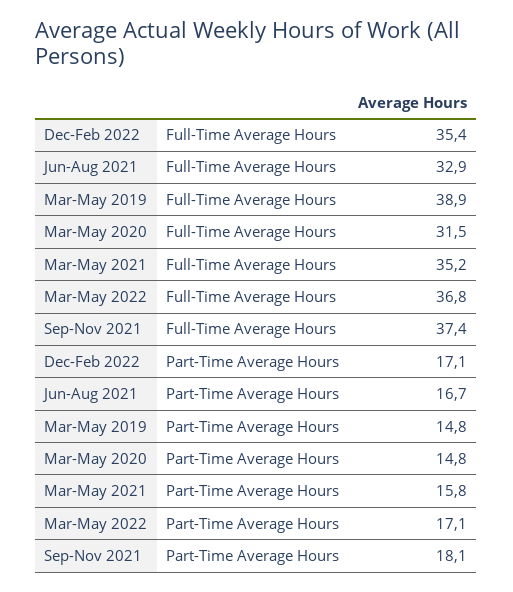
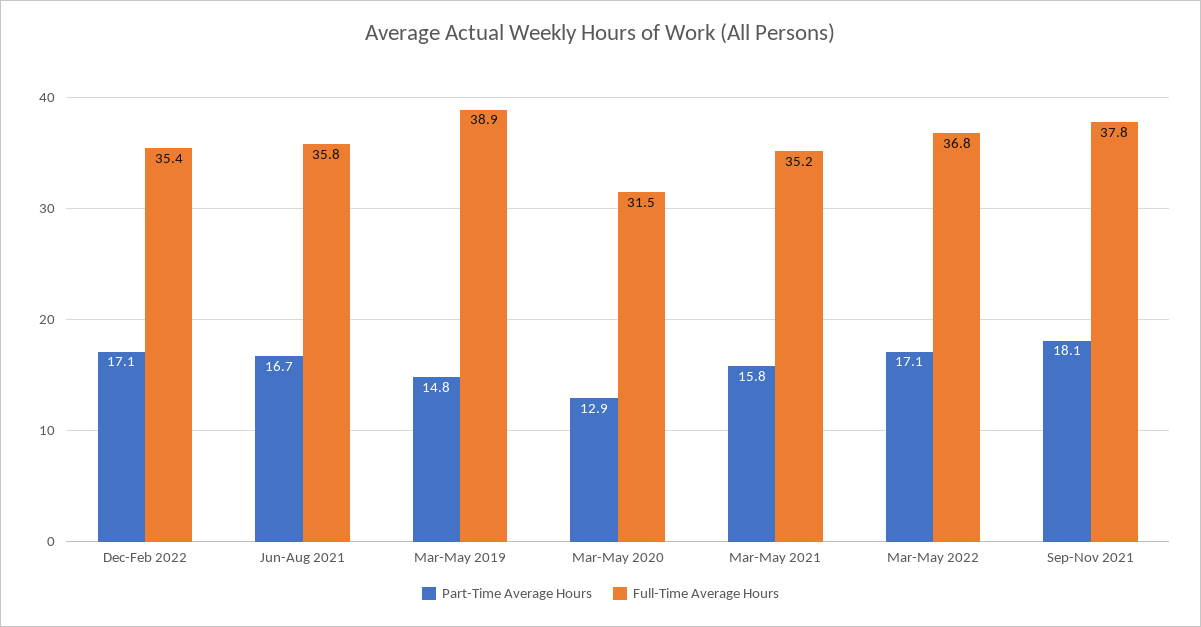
Full-Time Average Hours, Jun-Aug 2021: 32.9 -> 35.8
Full-Time Average Hours, Sep-Nov 2021: 37.4 -> 37.8
Part-Time Average Hours, Mar-May 2020: 14.8 -> 12.9

